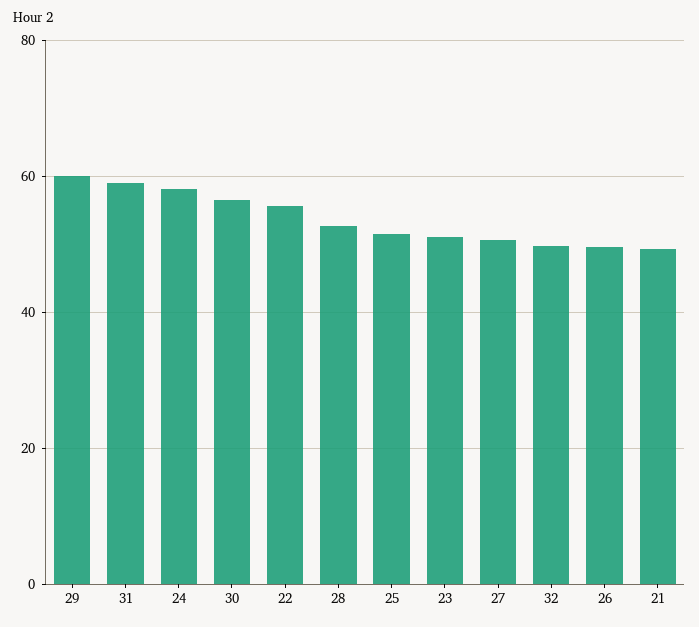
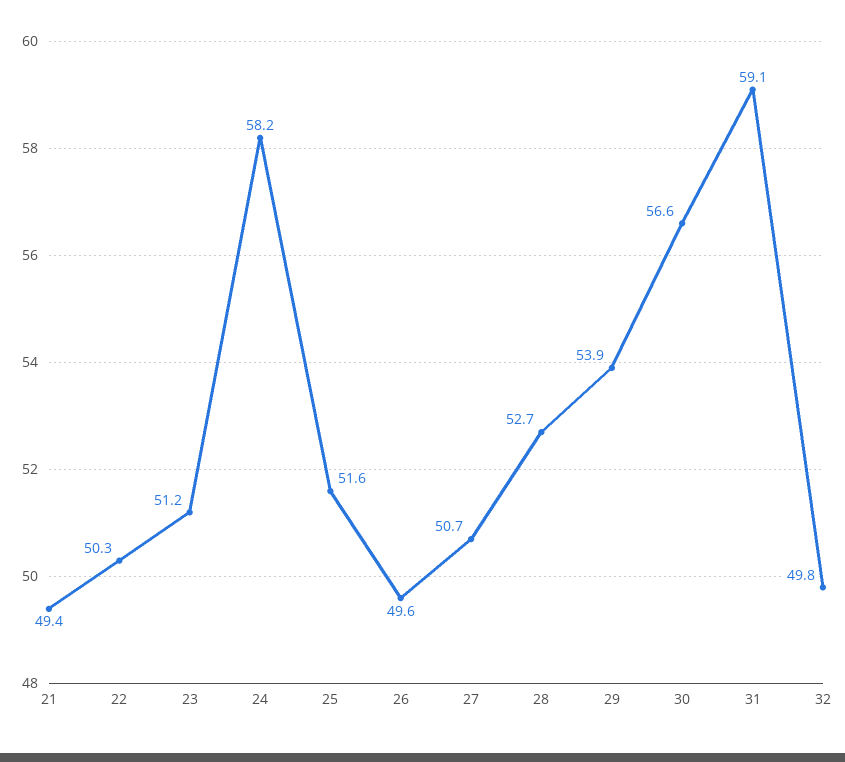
29: 60 -> 53.9
22: 56 -> 50.3

